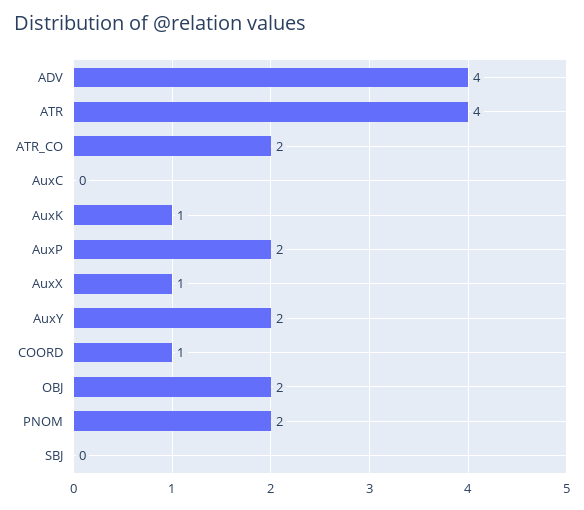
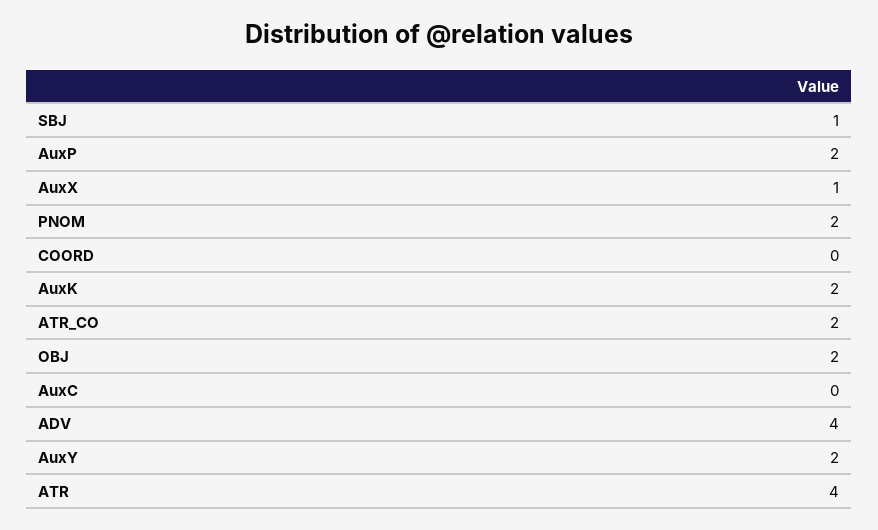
AuxK: 1 -> 2
COORD: 1 -> 0
SBJ: 0 -> 1

